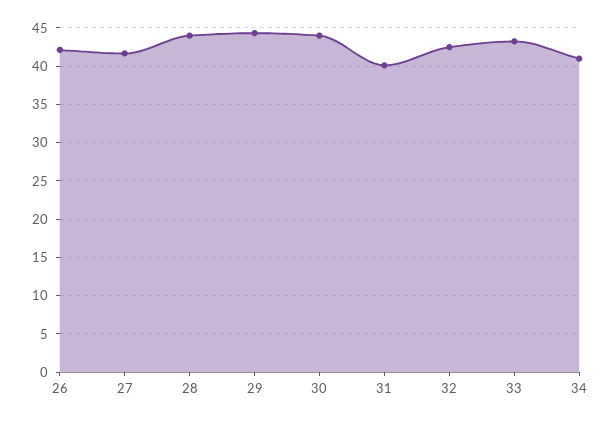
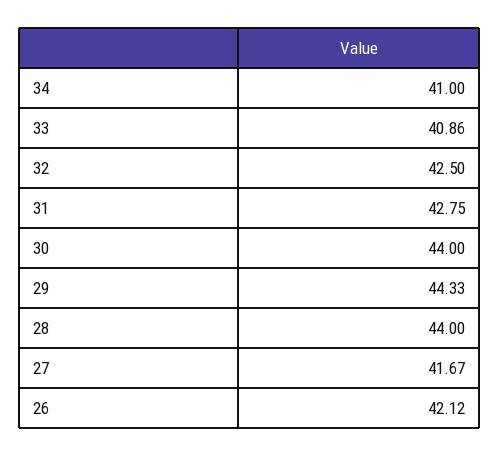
31: 40 -> 42.75
33: 43 -> 40.86

